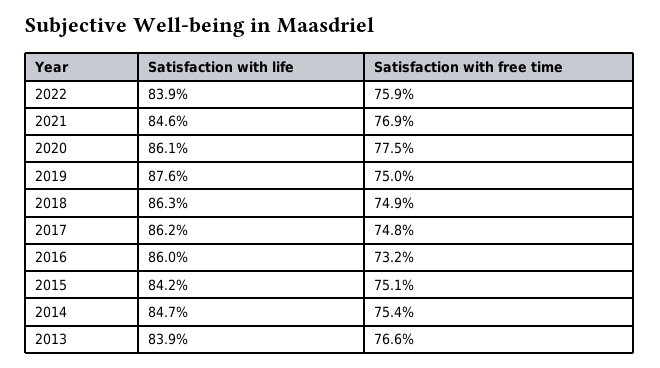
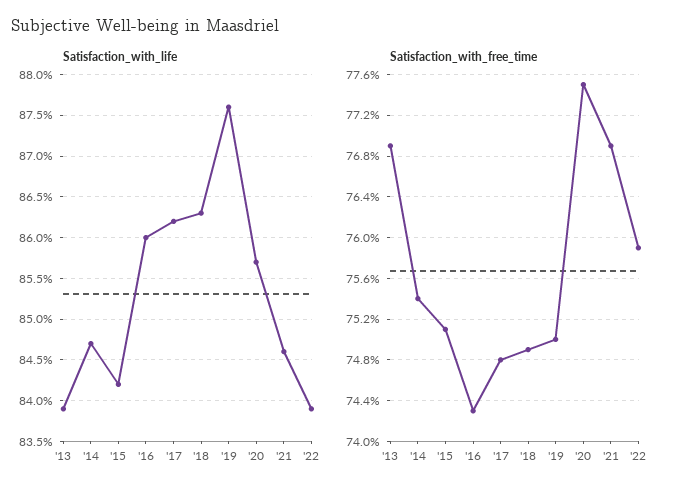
Satisfaction with life, 2020: 86.1 -> 85.7
Satisfaction with free time, 2016: 73.2 -> 74.3
Satisfaction with free time, 2013: 76.6 -> 76.9

